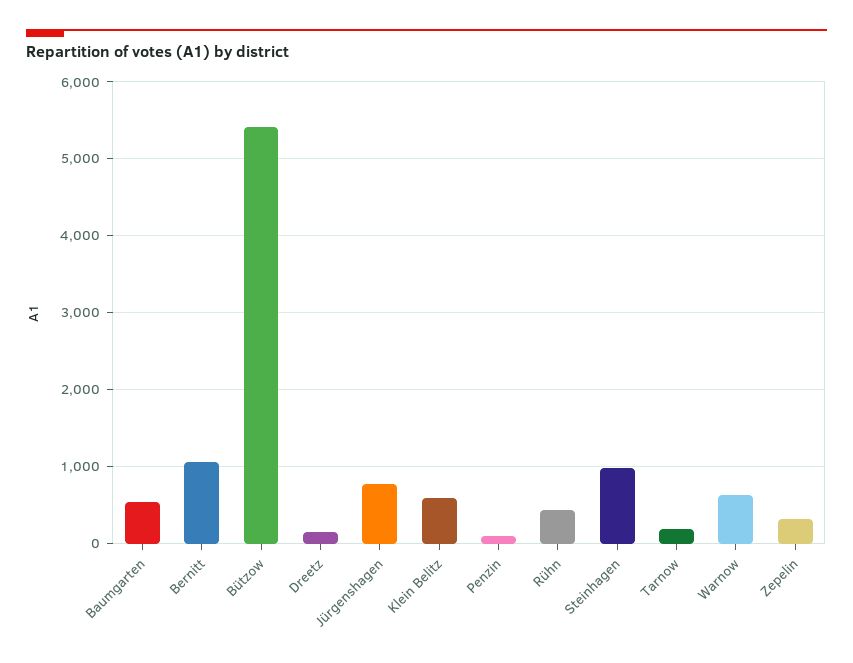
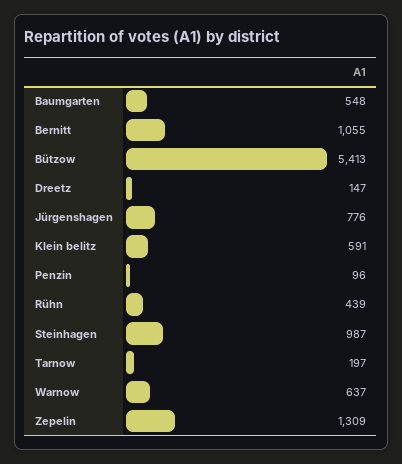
Zepelin: 300 -> 1309

